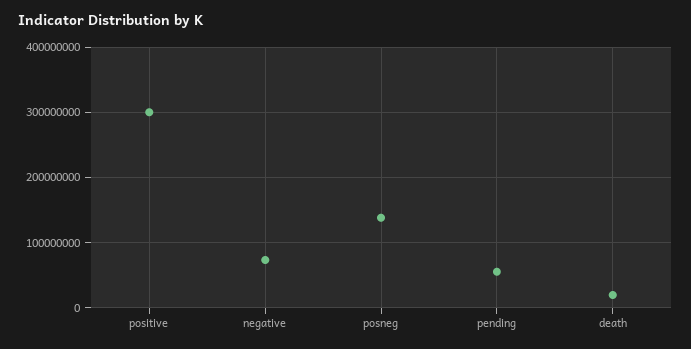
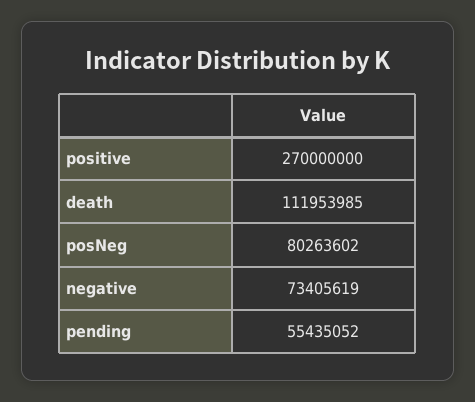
positive: 300000000 -> 270000000
posneg: 140000000 -> 80263602
death: 20000000 -> 111953985

